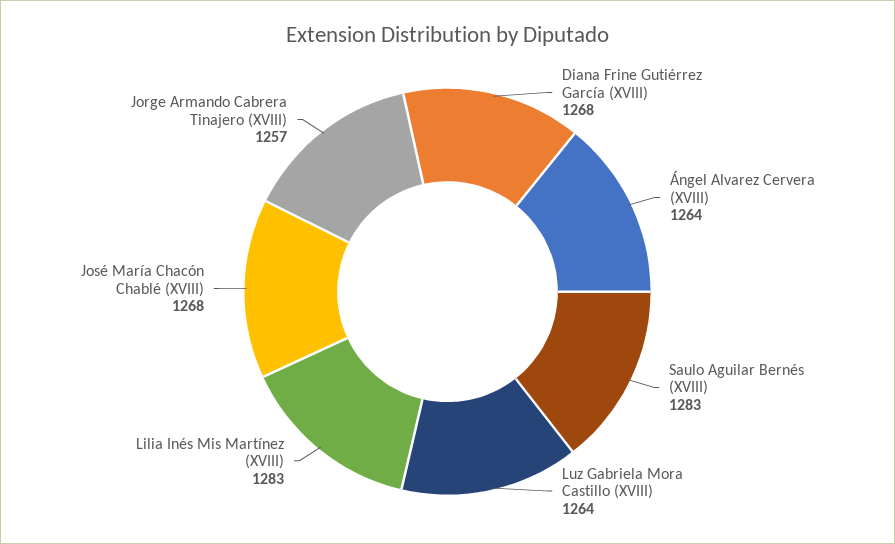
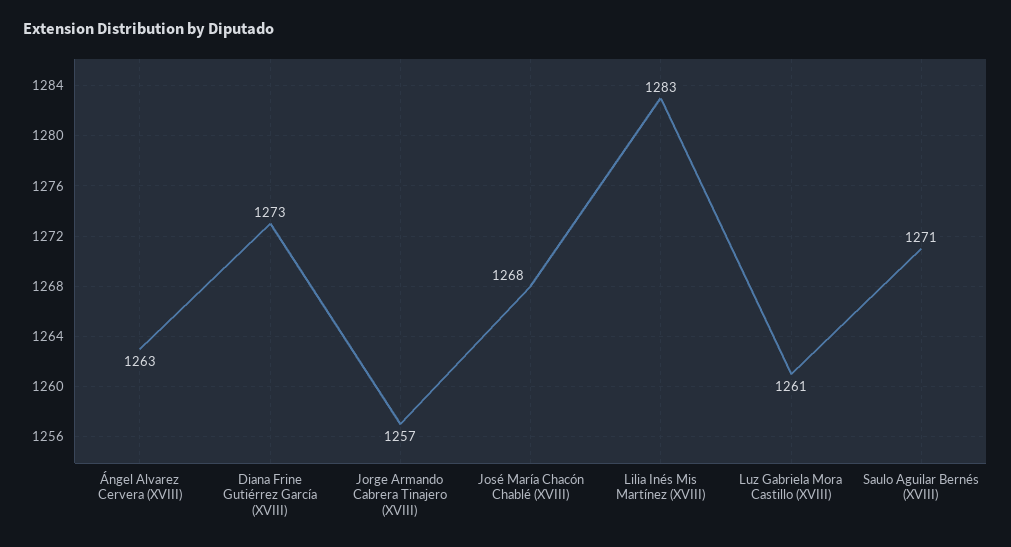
Diana Frine Gutiérrez García (XVIII): 1268 -> 1273
Ángel Alvarez Cervera (XVIII): 1264 -> 1263
Saulo Aguilar Bernés (XVIII): 1283 -> 1271
Luz Gabriela Mora Castillo (XVIII): 1264 -> 1261

